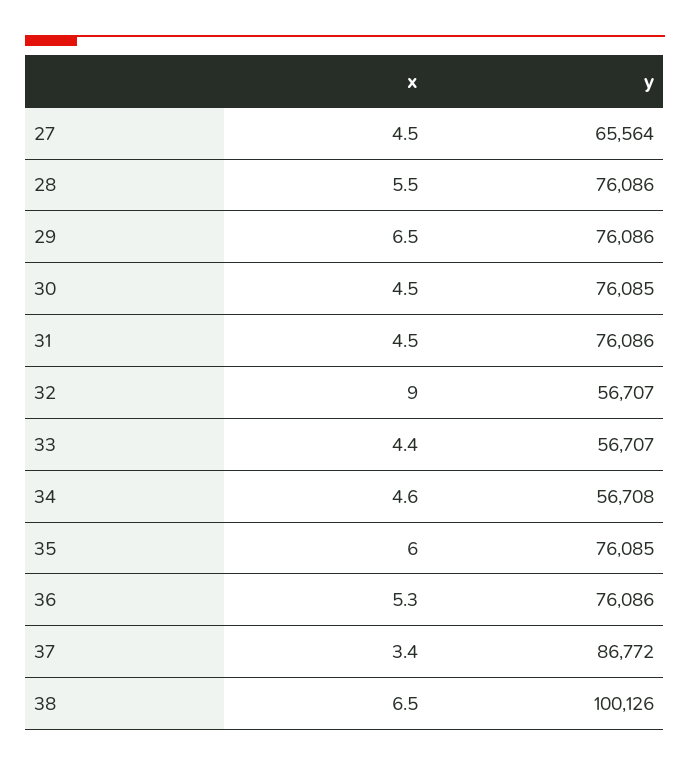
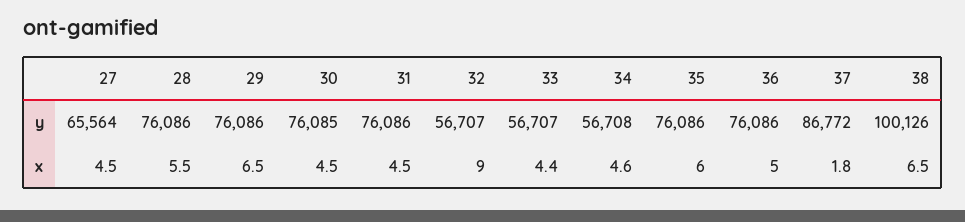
y, 35: 76085 -> 76086
x, 36: 5.3 -> 5
x, 37: 3.4 -> 1.8

